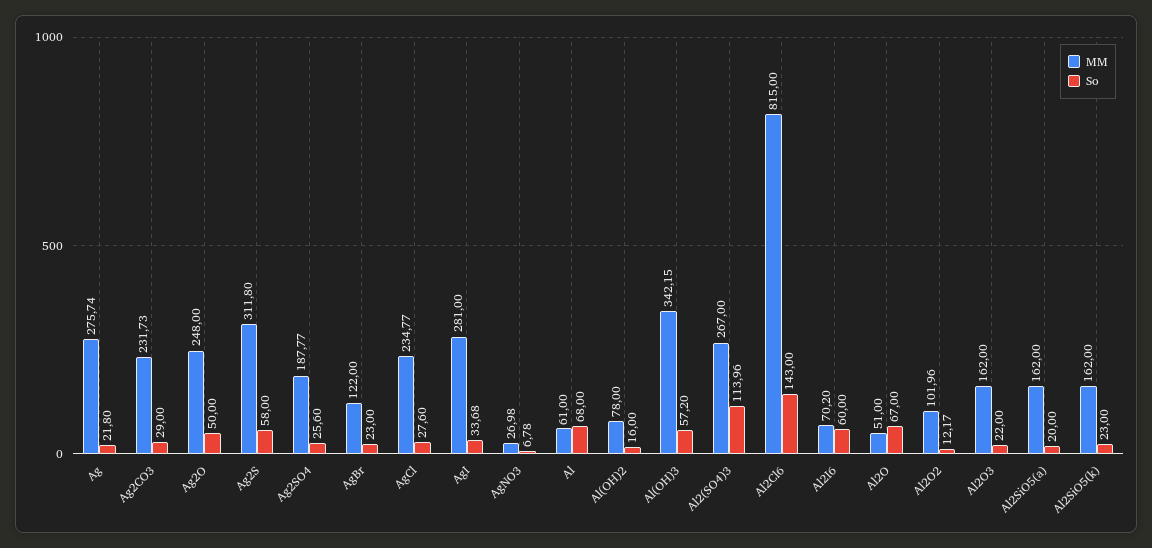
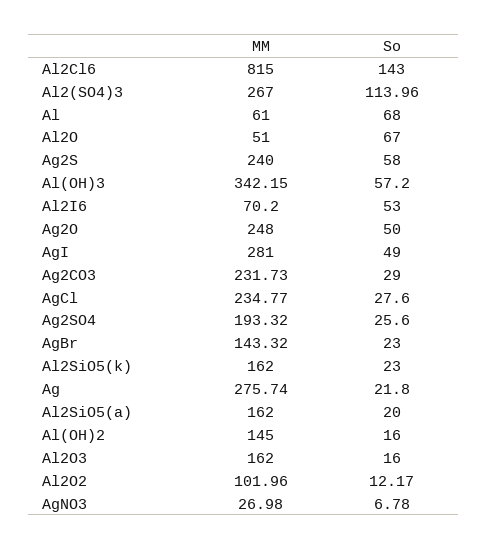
MM, Ag2S: 311.8 -> 240
MM, Ag2SO4: 187.77 -> 193.32
MM, AgBr: 122 -> 143.32
So, AgI: 33.68 -> 49
MM, Al(OH)2: 78 -> 145
So, Al2I6: 60 -> 53
So, Al2O3: 22 -> 16

